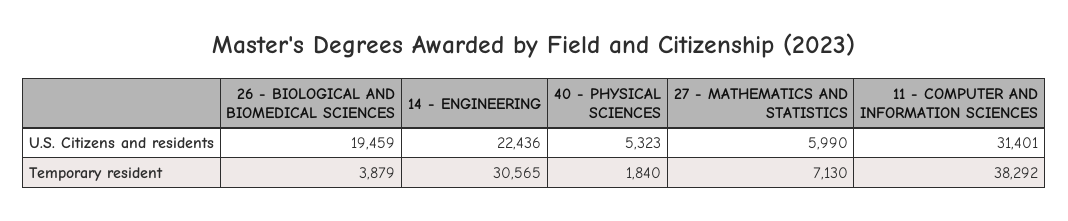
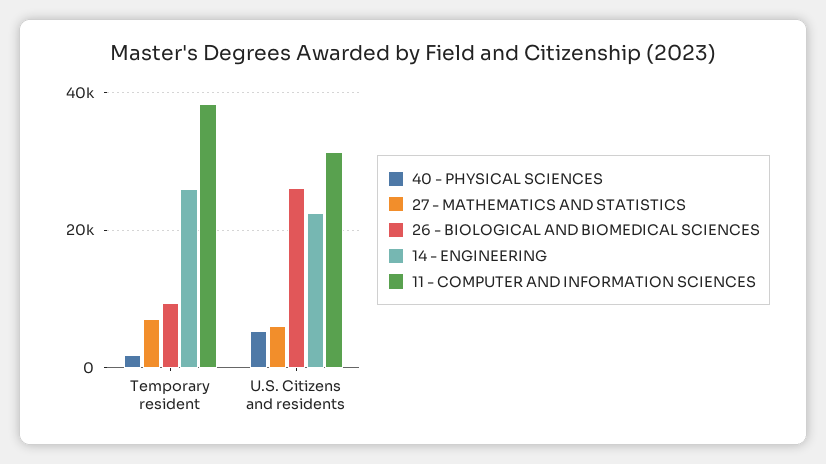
26 - BIOLOGICAL AND BIOMEDICAL SCIENCES, U.S. Citizens and residents: 19459 -> 26000
26 - BIOLOGICAL AND BIOMEDICAL SCIENCES, Temporary resident: 3879 -> 10000
14 - ENGINEERING, Temporary resident: 30565 -> 26000

